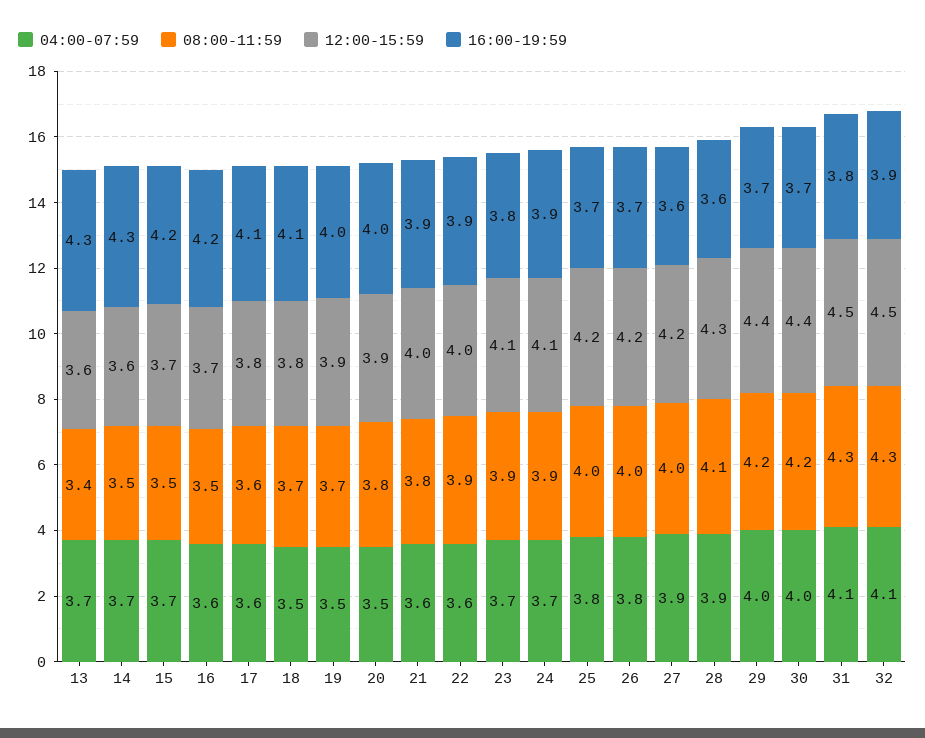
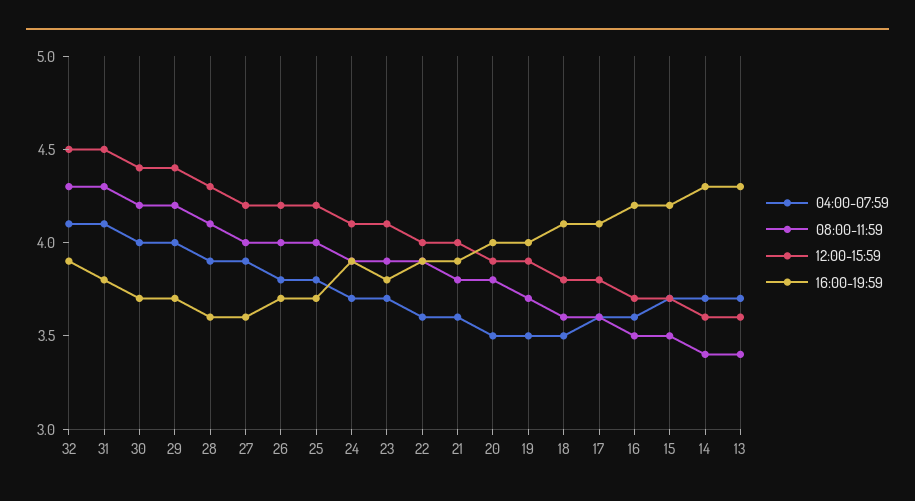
08:00-11:59, 14: 3.5 -> 3.4
08:00-11:59, 18: 3.7 -> 3.6

